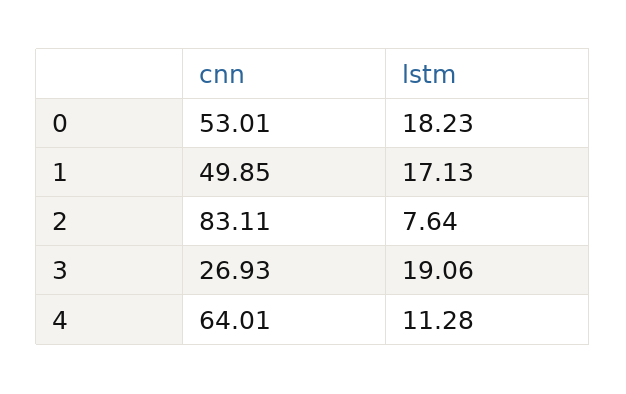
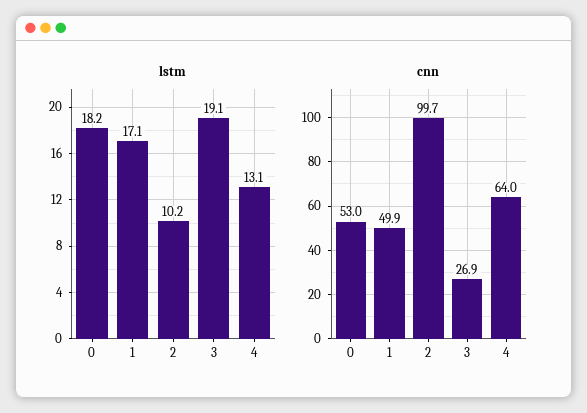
cnn, 2: 83.11 -> 99.7
lstm, 2: 7.64 -> 10.2
lstm, 4: 11.28 -> 13.1

